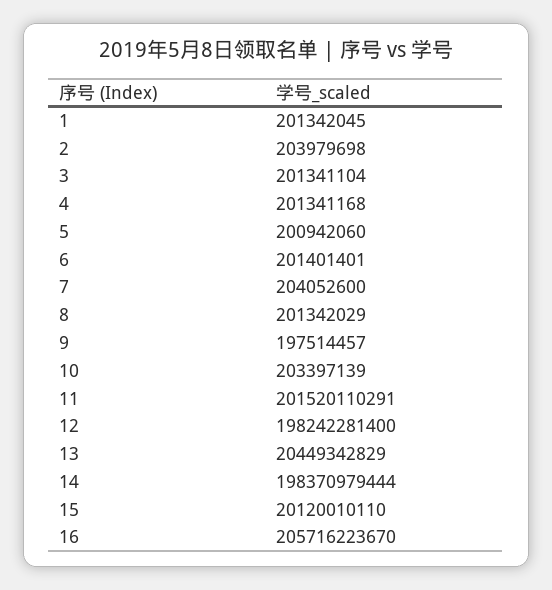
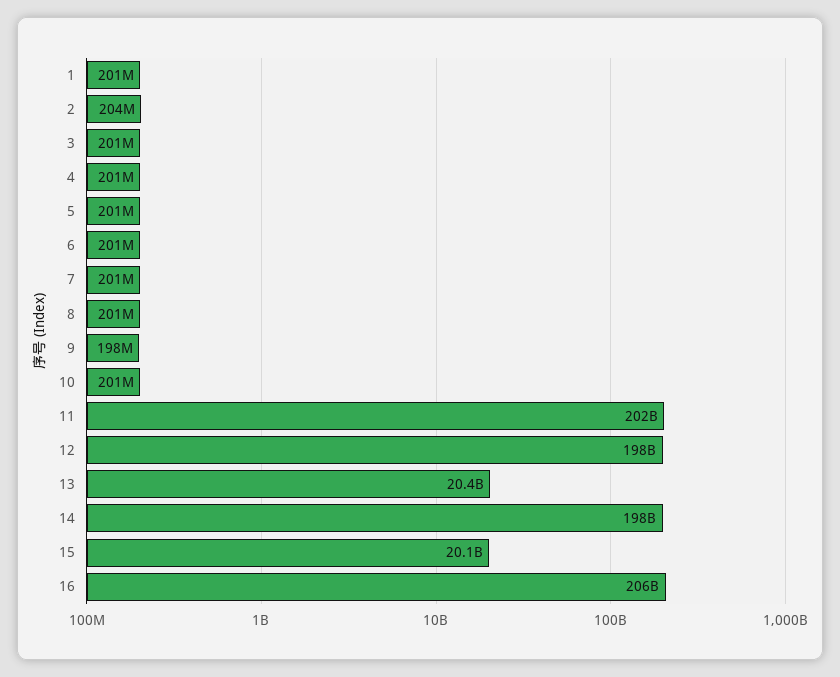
7: 204052600 -> 201000000
10: 203397139 -> 201000000

